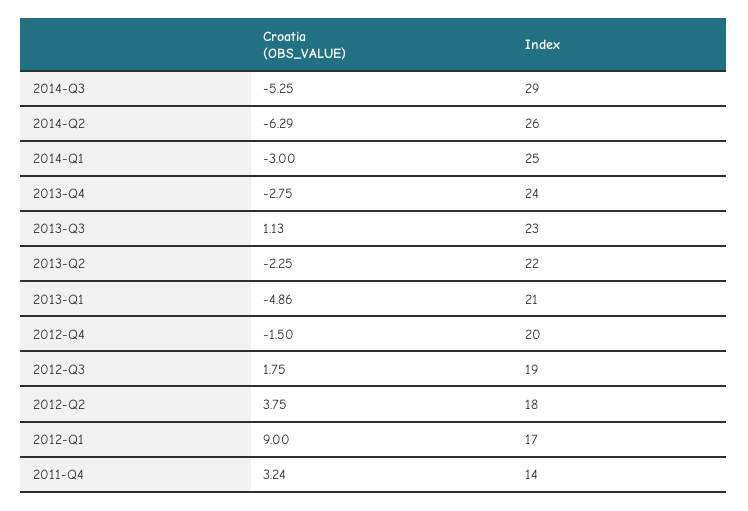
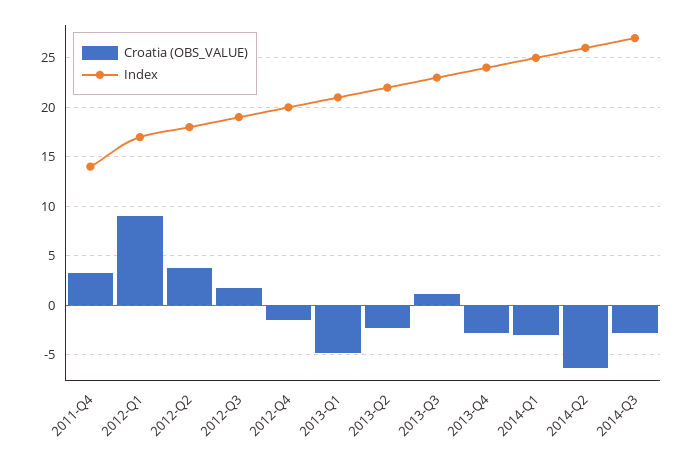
Croatia (OBS_VALUE), 2014-Q3: -5.25 -> -3
Index, 2014-Q3: 29 -> 27

